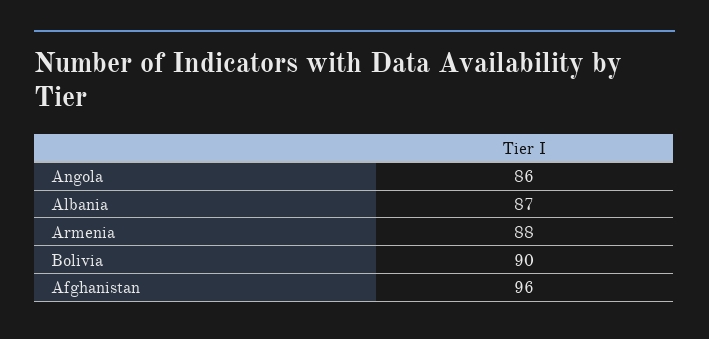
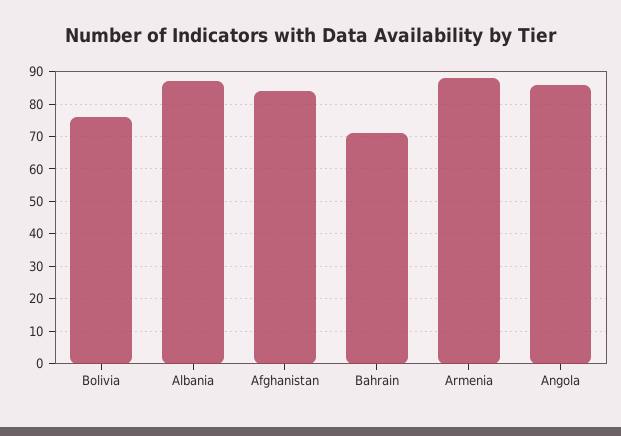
Bolivia: 90 -> 75
Afghanistan: 96 -> 85
Bahrain: none -> 70

